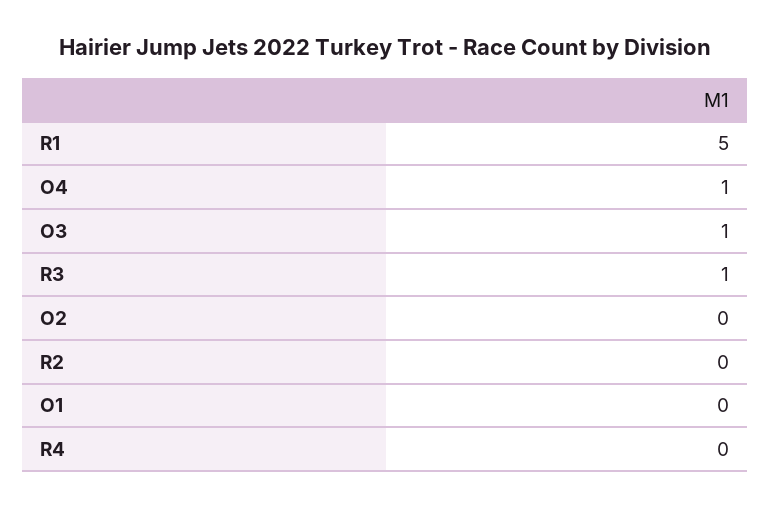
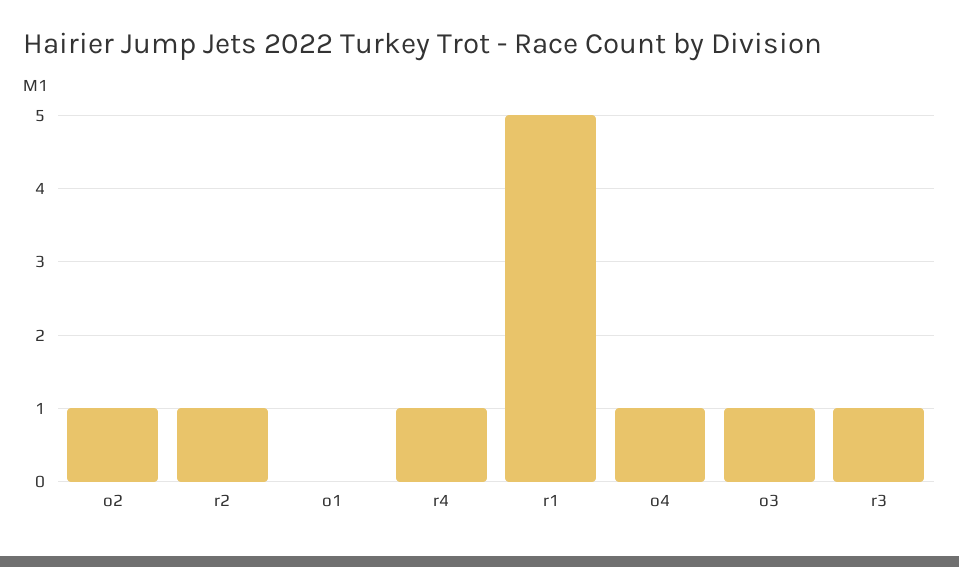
O2: 0 -> 1
R2: 0 -> 1
R4: 0 -> 1

